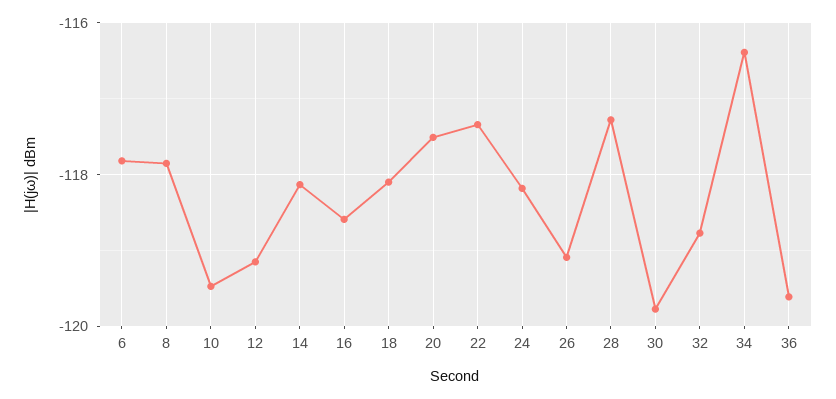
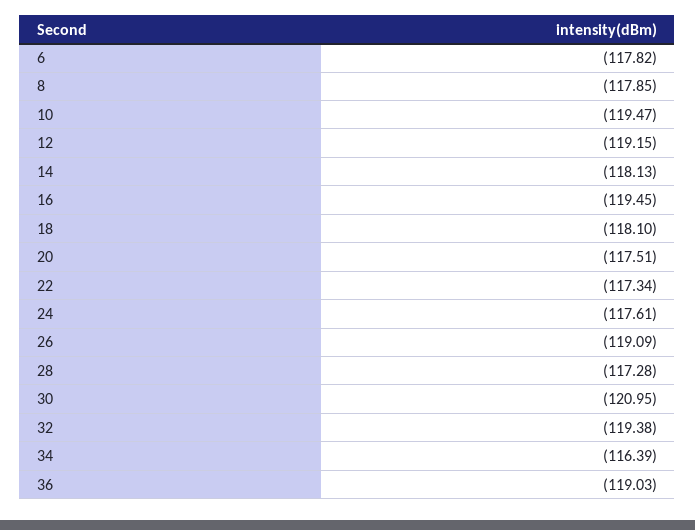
16: -118.6 -> -119.45
24: -118.2 -> -117.61
30: -119.8 -> -120.95
32: -118.8 -> -119.38
36: -119.6 -> -119.03

